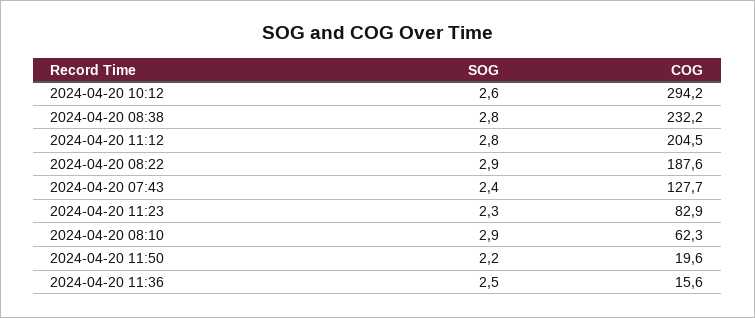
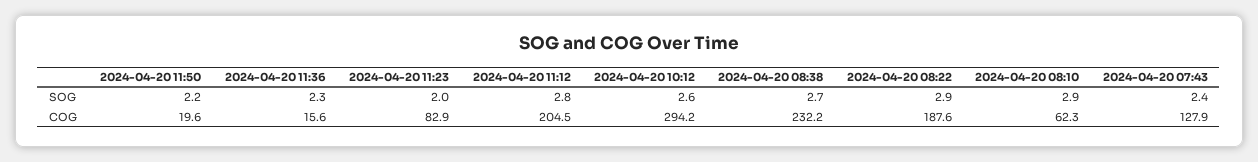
SOG, 2024-04-20 08:38: 2.8 -> 2.7
COG, 2024-04-20 07:43: 127.7 -> 127.9
SOG, 2024-04-20 11:23: 2.3 -> 2
SOG, 2024-04-20 11:36: 2.5 -> 2.3

